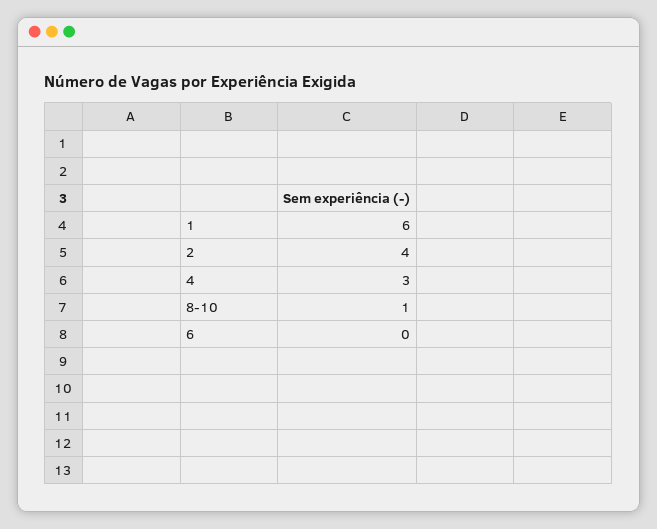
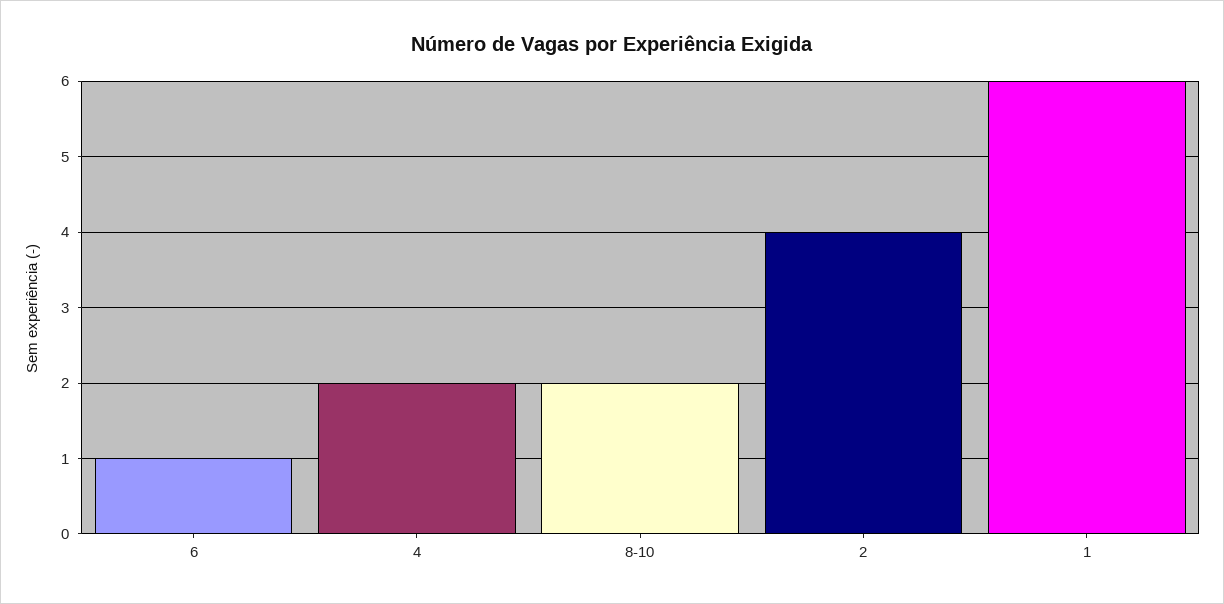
4: 3 -> 2
8-10: 1 -> 2
6: 0 -> 1

